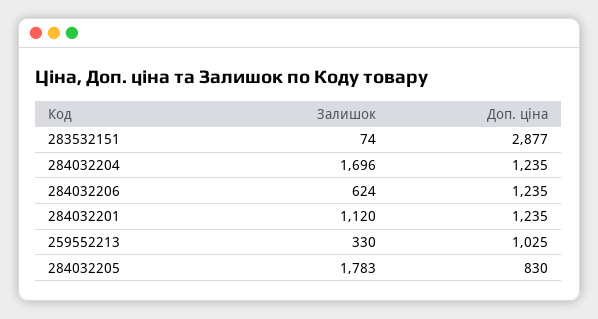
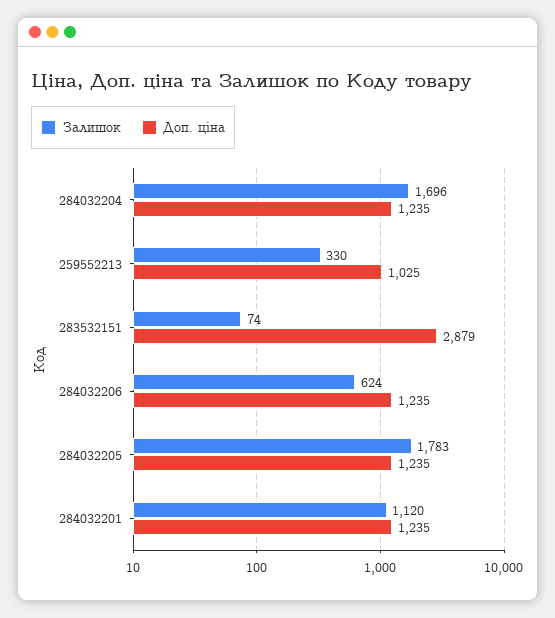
Доп. ціна, 283532151: 2877 -> 2879
Доп. ціна, 284032205: 830 -> 1235

